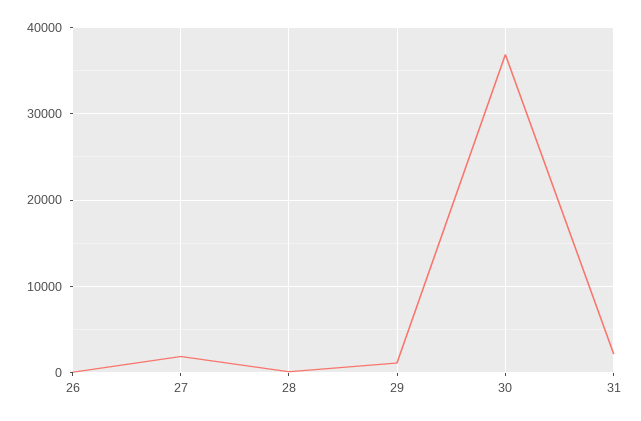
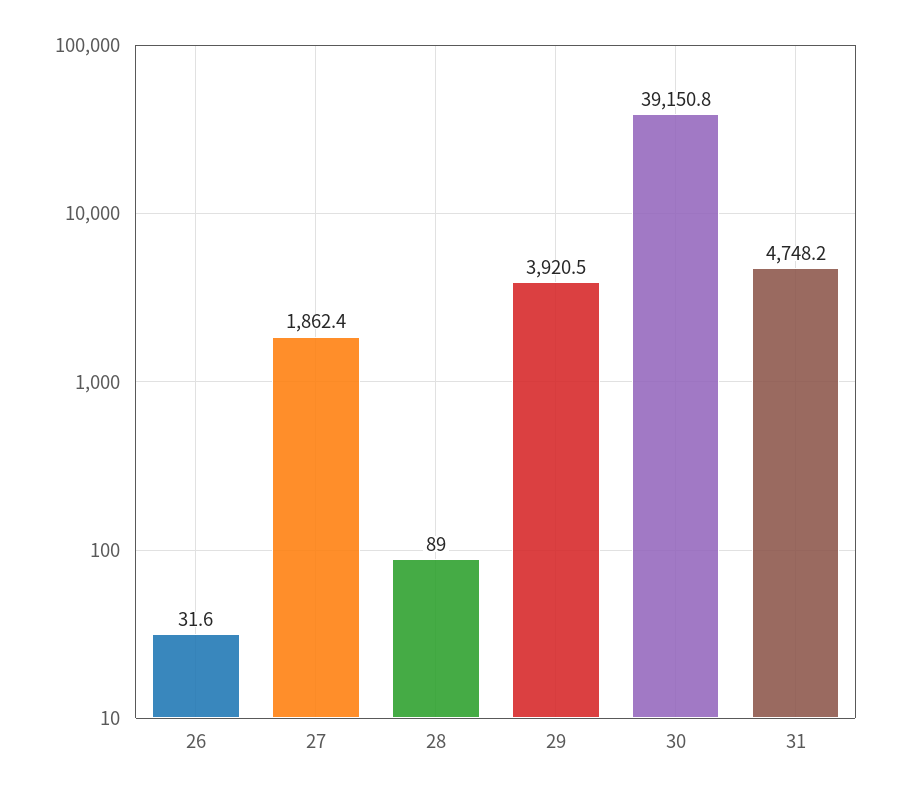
29: 1000 -> 3920.5
30: 37000 -> 39150.8
31: 2000 -> 4748.2

